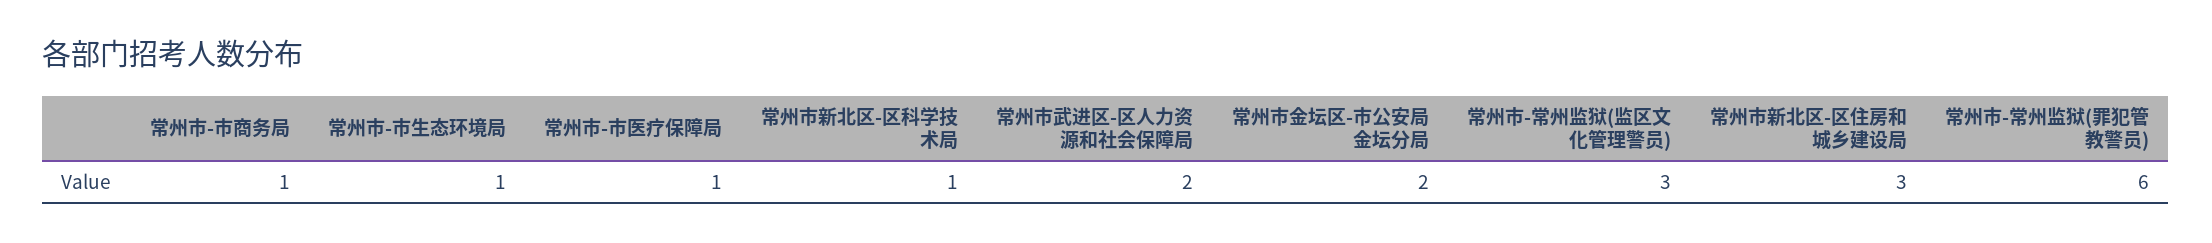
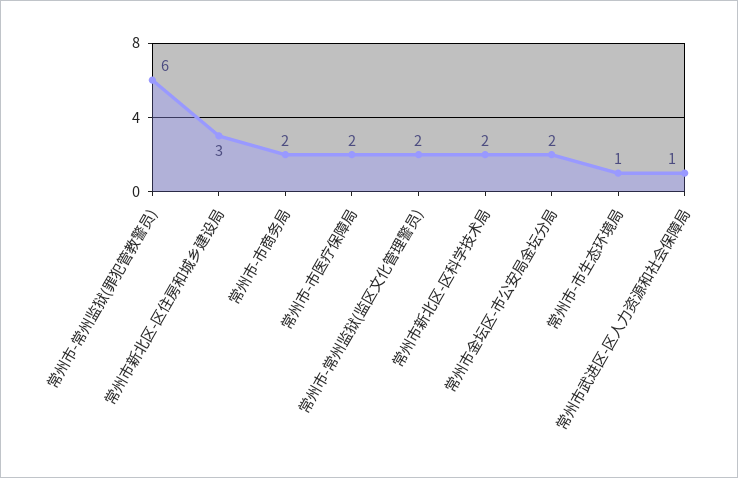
常州市-市商务局: 1 -> 2
常州市-市医疗保障局: 1 -> 2
常州市新北区-区科学技术局: 1 -> 2
常州市武进区-区人力资源和社会保障局: 2 -> 1
常州市-常州监狱(监区文化管理警员): 3 -> 2

